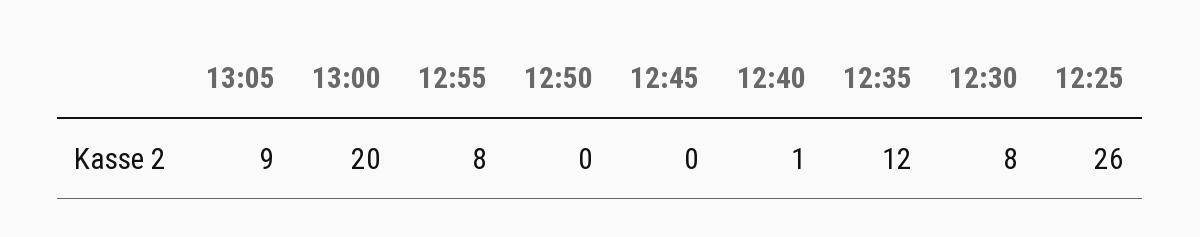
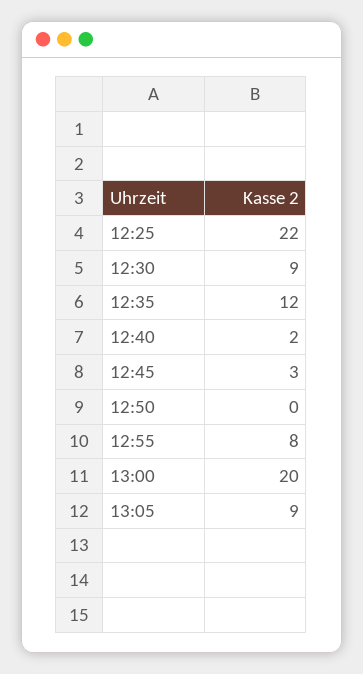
12:45: 0 -> 3
12:40: 1 -> 2
12:30: 8 -> 9
12:25: 26 -> 22

